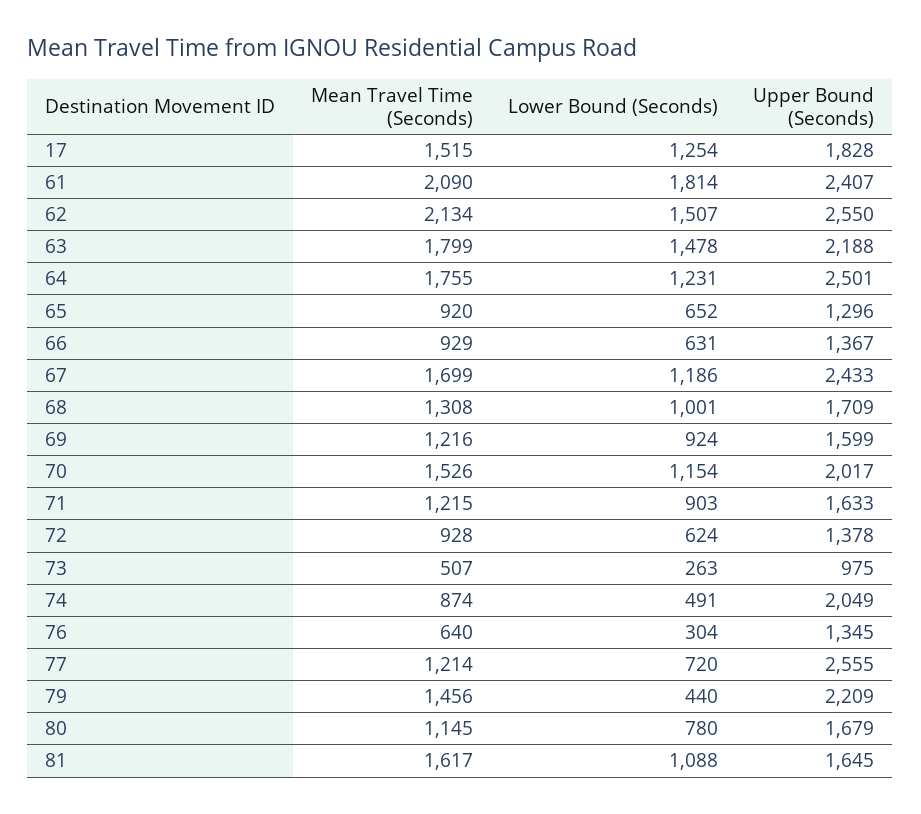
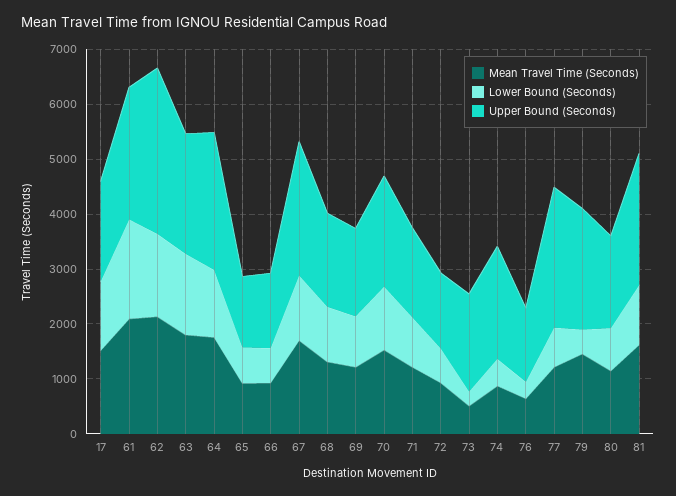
Upper Bound (Seconds), 62: 2550 -> 3000
Upper Bound (Seconds), 73: 975 -> 1800
Upper Bound (Seconds), 81: 1645 -> 2400

